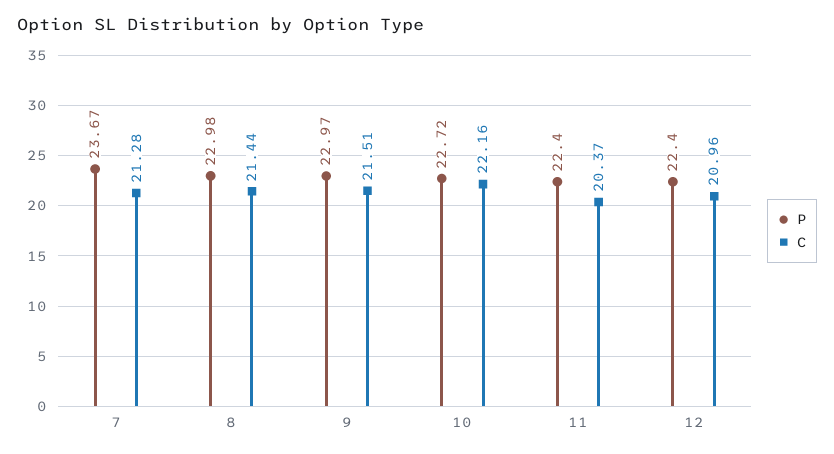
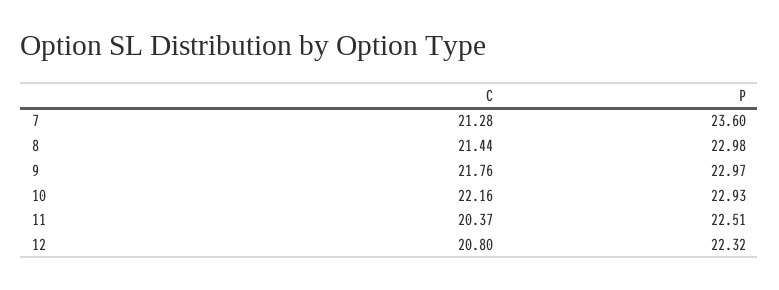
P, 7: 23.67 -> 23.6
C, 9: 21.51 -> 21.76
P, 10: 22.72 -> 22.93
P, 11: 22.4 -> 22.51
P, 12: 22.4 -> 22.32
C, 12: 20.96 -> 20.8

